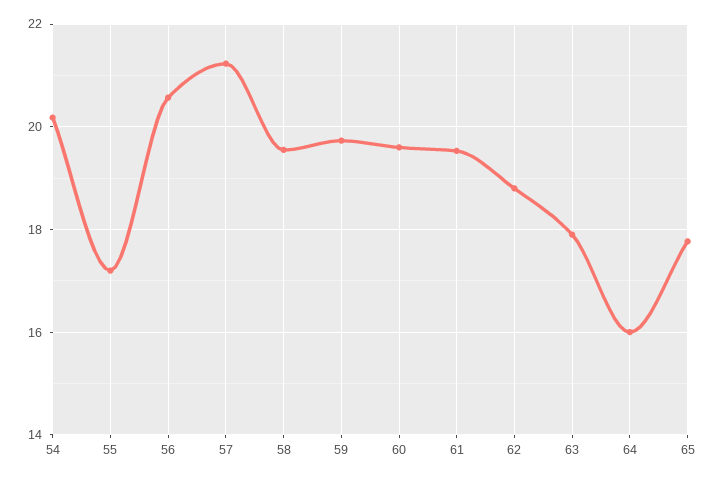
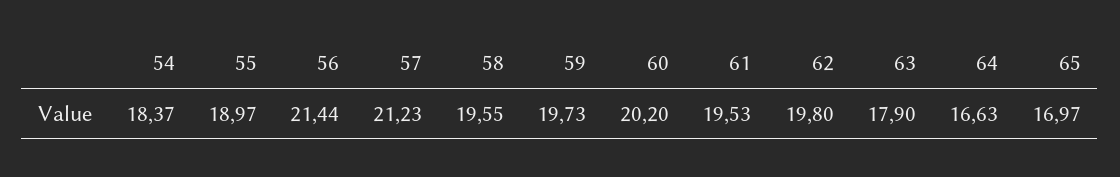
54: 20.2 -> 18.37
55: 17.2 -> 18.97
56: 20.6 -> 21.44
60: 19.6 -> 20.2
62: 18.8 -> 19.8
64: 16 -> 16.63
65: 17.8 -> 16.97

